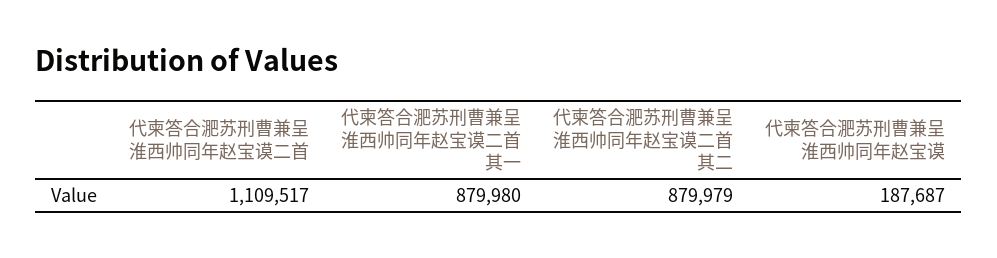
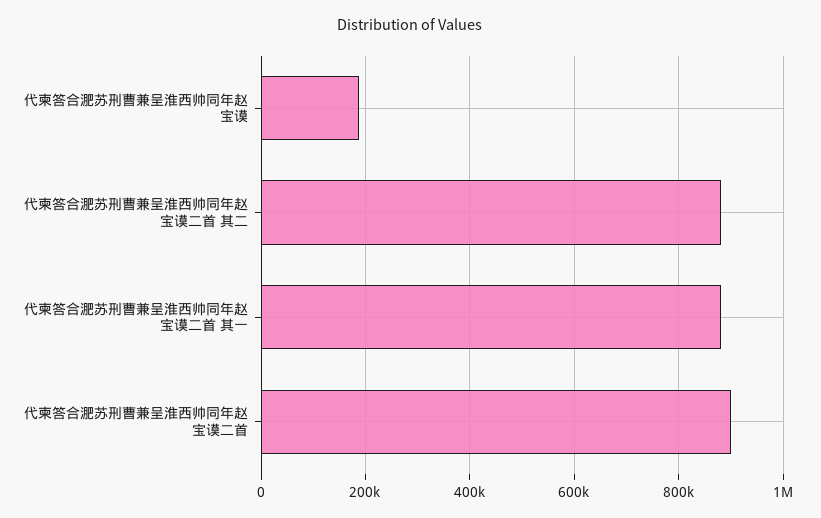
代柬答合淝苏刑曹兼呈淮西帅同年赵宝谟二首: 1109517 -> 900000

